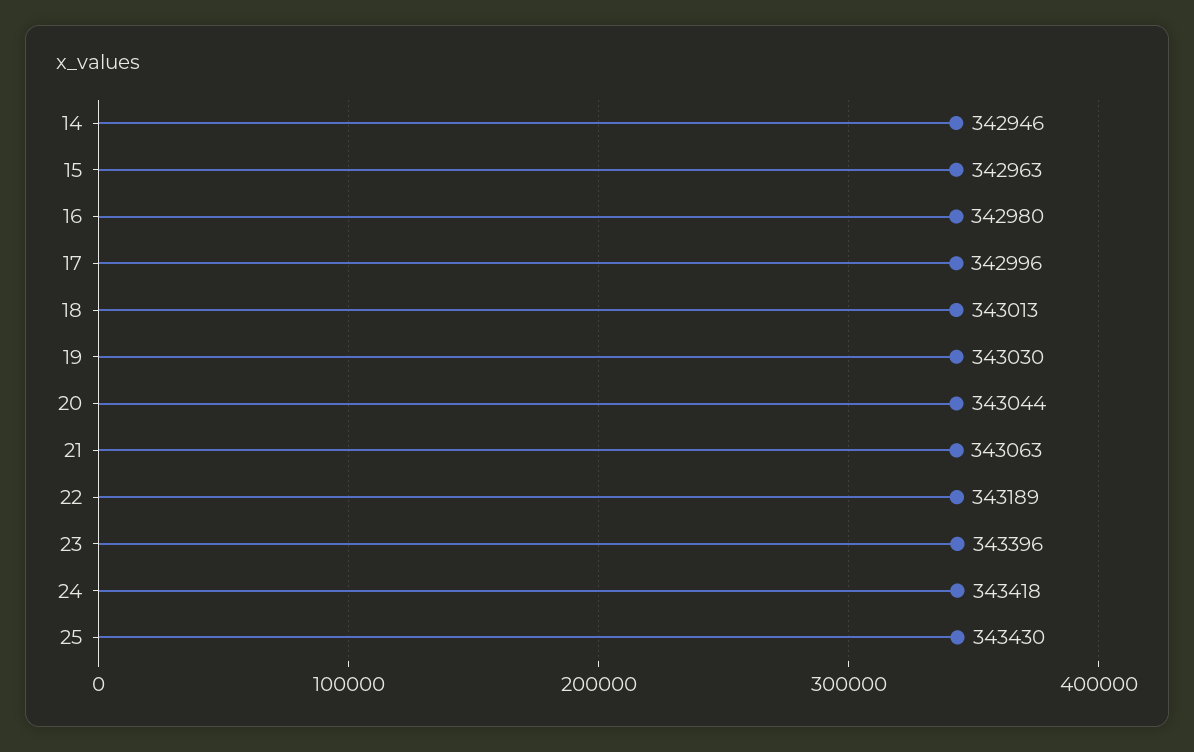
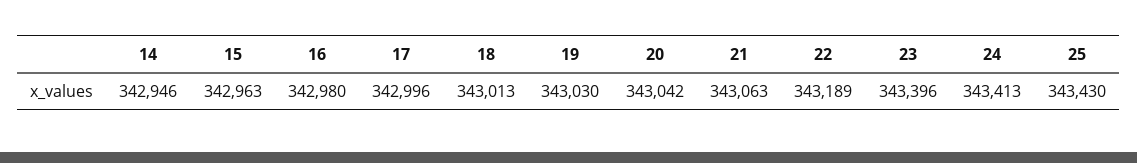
20: 343044 -> 343042
24: 343418 -> 343413

